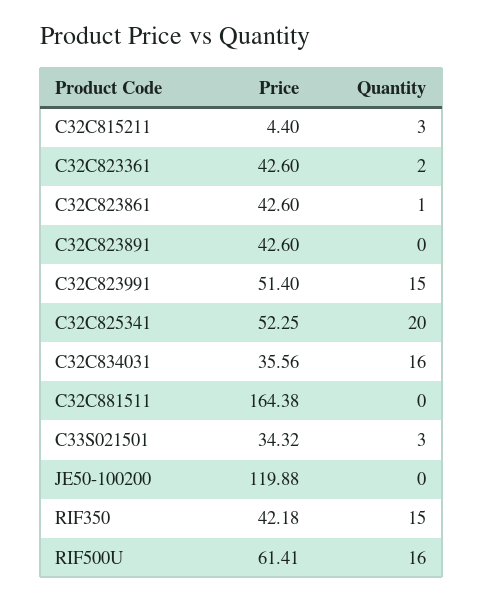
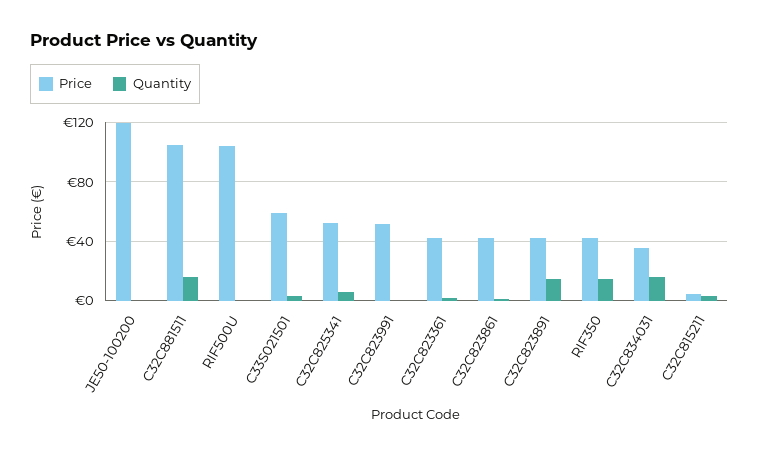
Quantity, C32C823891: 0 -> 15
Quantity, C32C823991: 15 -> 0
Quantity, C32C825341: 20 -> 5
Price, C32C881511: 164.38 -> 105
Quantity, C32C881511: 0 -> 15
Price, C33S021501: 34.32 -> 60
Price, RIF500U: 61.41 -> 105
Quantity, RIF500U: 16 -> 0

